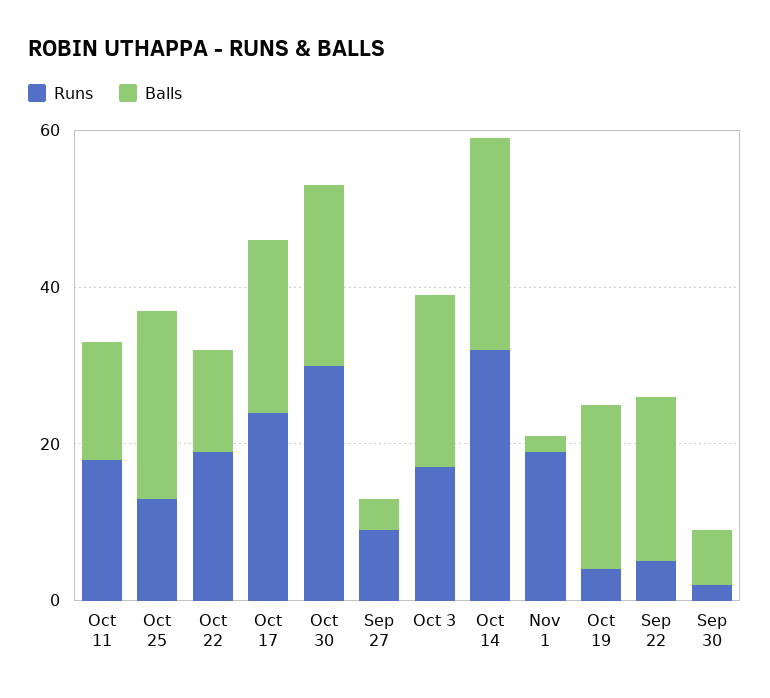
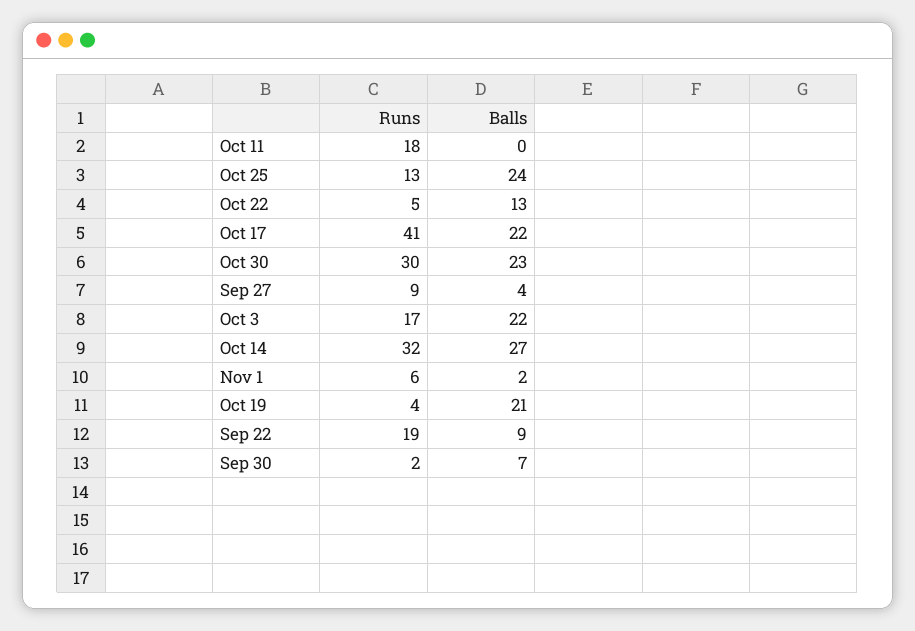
Balls, Oct 11: 15 -> 0
Runs, Oct 22: 20 -> 5
Runs, Oct 17: 25 -> 41
Runs, Nov 1: 20 -> 6
Runs, Sep 22: 5 -> 19
Balls, Sep 22: 20 -> 9

